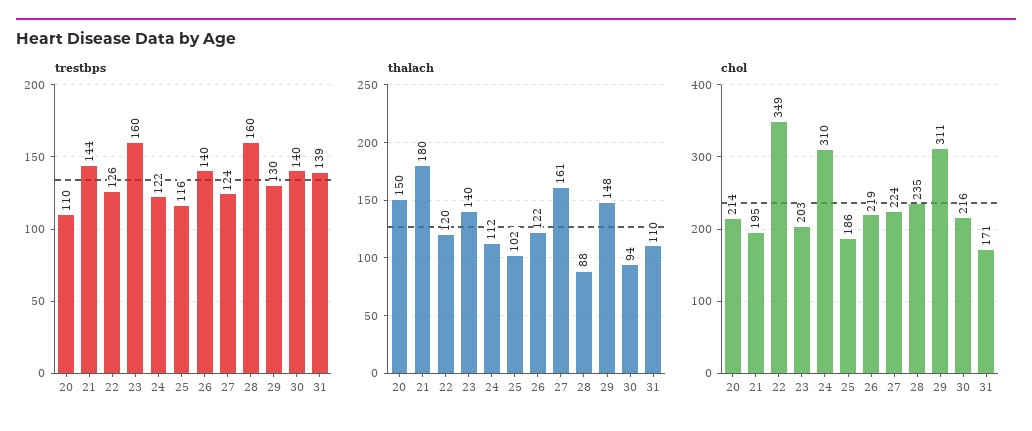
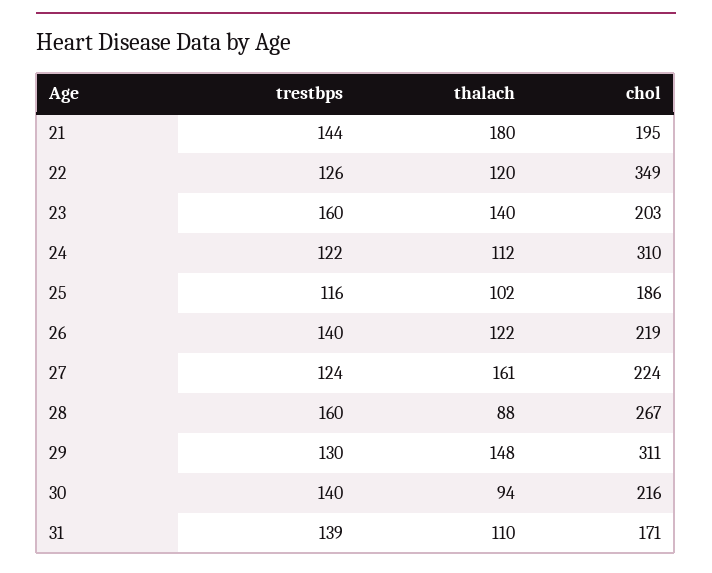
trestbps, 20: 110 -> none
thalach, 20: 150 -> none
chol, 20: 214 -> none
chol, 28: 235 -> 267

